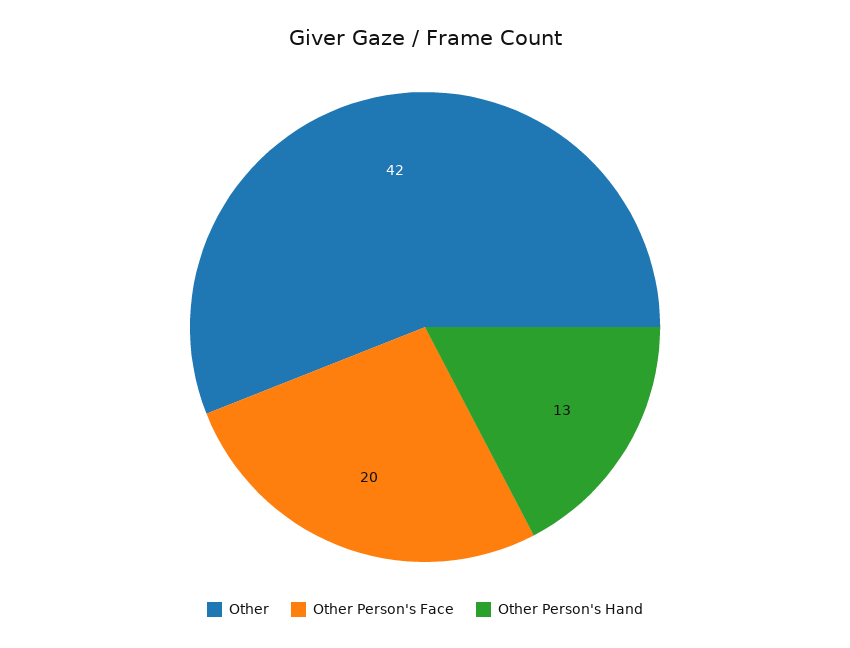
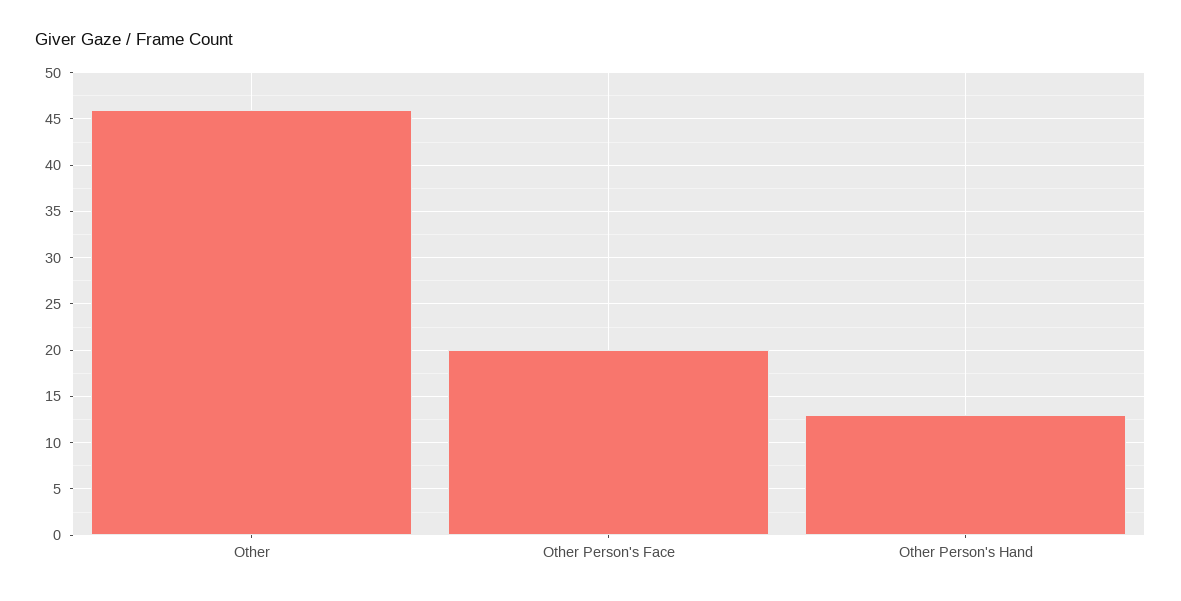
Other: 42 -> 46

